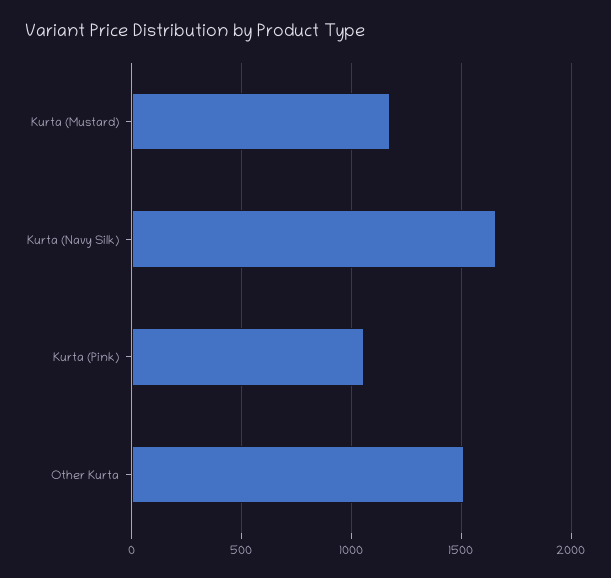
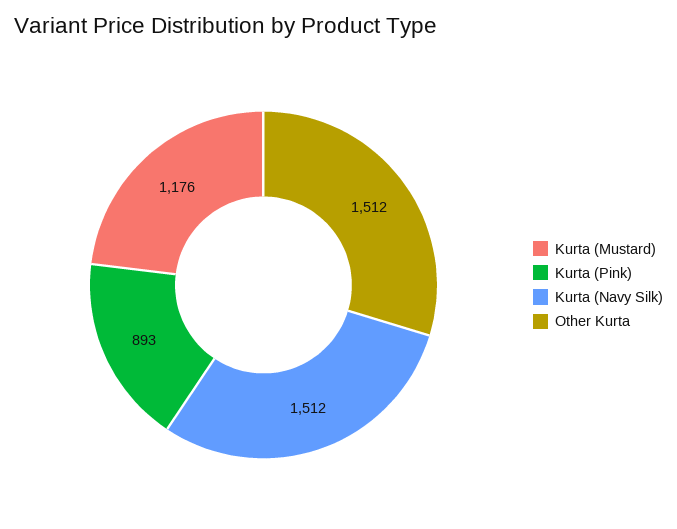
Kurta (Navy Silk): 1650 -> 1512
Kurta (Pink): 1050 -> 893

